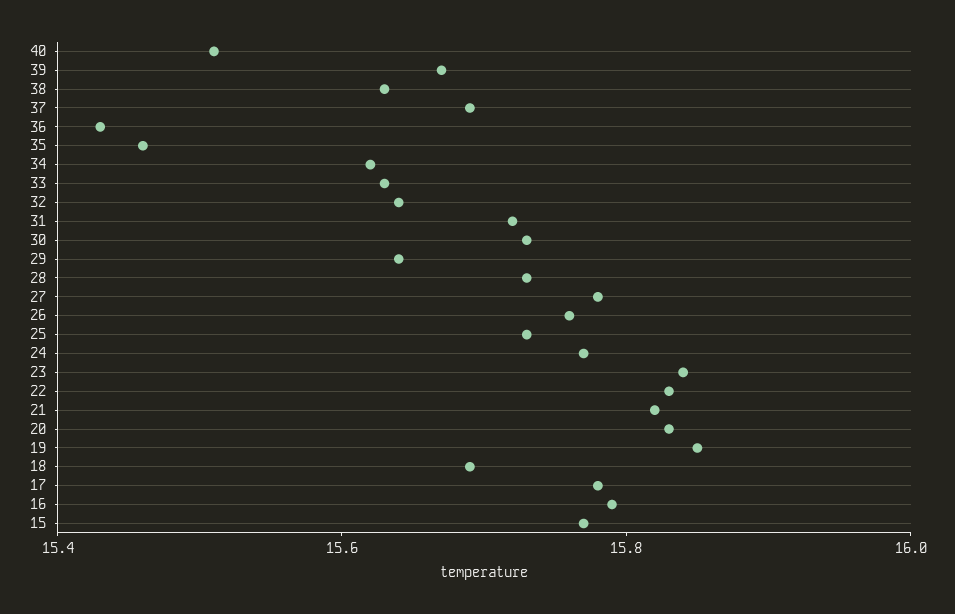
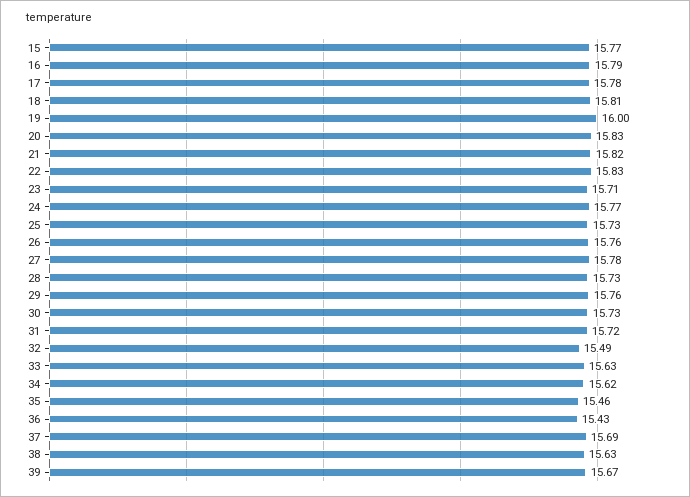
40: 15.5 -> none
32: 15.65 -> 15.49
29: 15.65 -> 15.76
23: 15.85 -> 15.71
19: 15.85 -> 16
18: 15.7 -> 15.81

